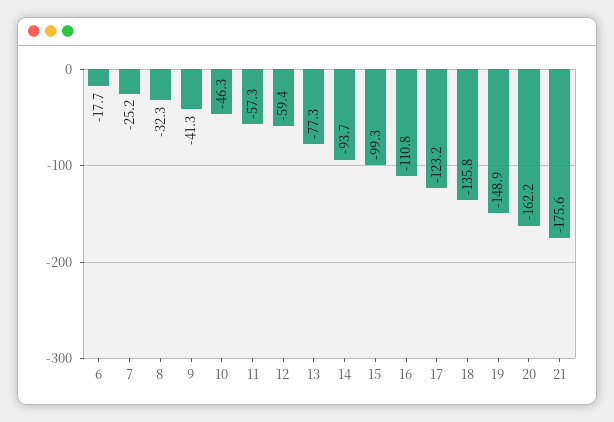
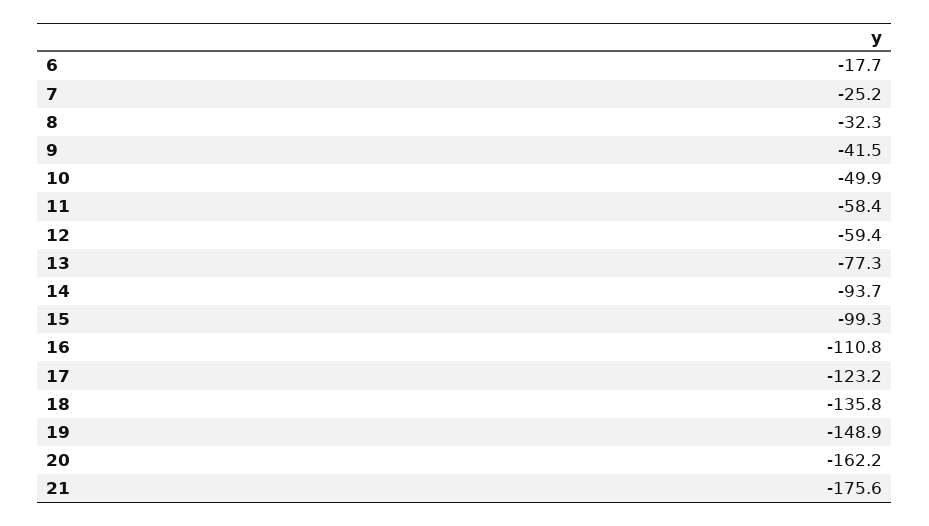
9: -41.3 -> -41.5
10: -46.3 -> -49.9
11: -57.3 -> -58.4

